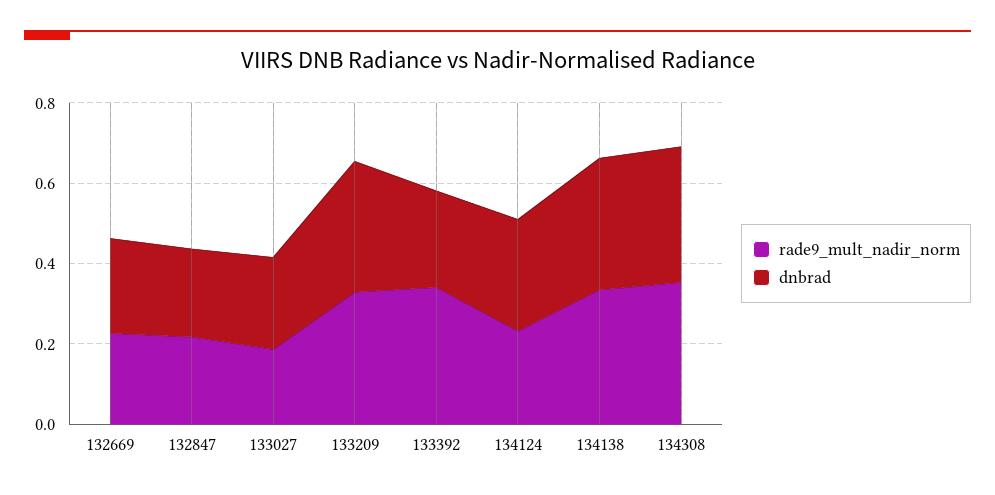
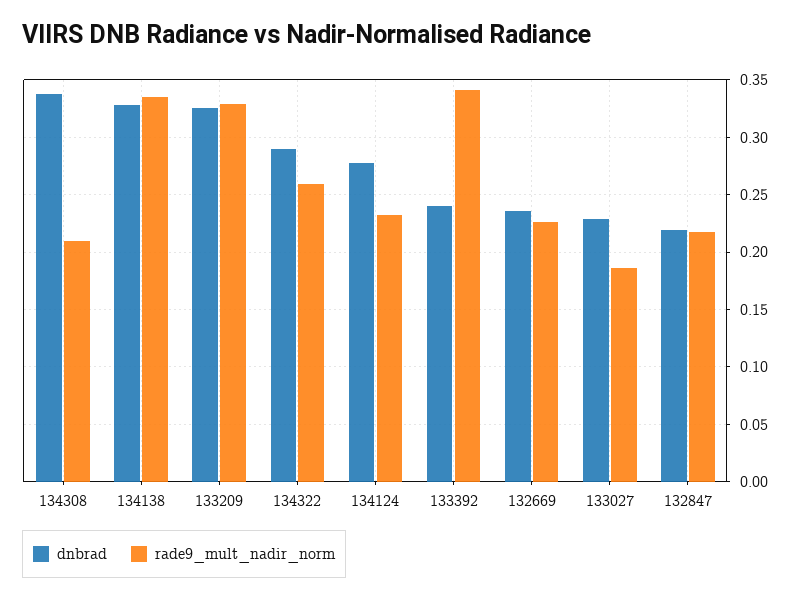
rade9_mult_nadir_norm, 134308: 0.35 -> 0.21
dnbrad, 134322: none -> 0.29
rade9_mult_nadir_norm, 134322: none -> 0.26

